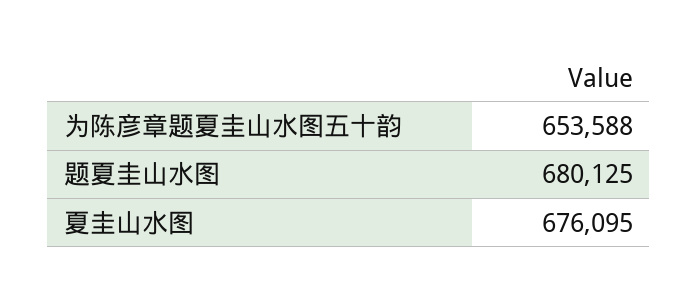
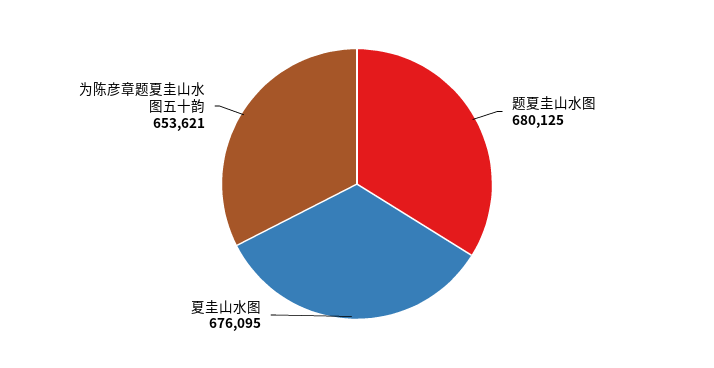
为陈彦章题夏圭山水图五十韵: 653588 -> 653621

